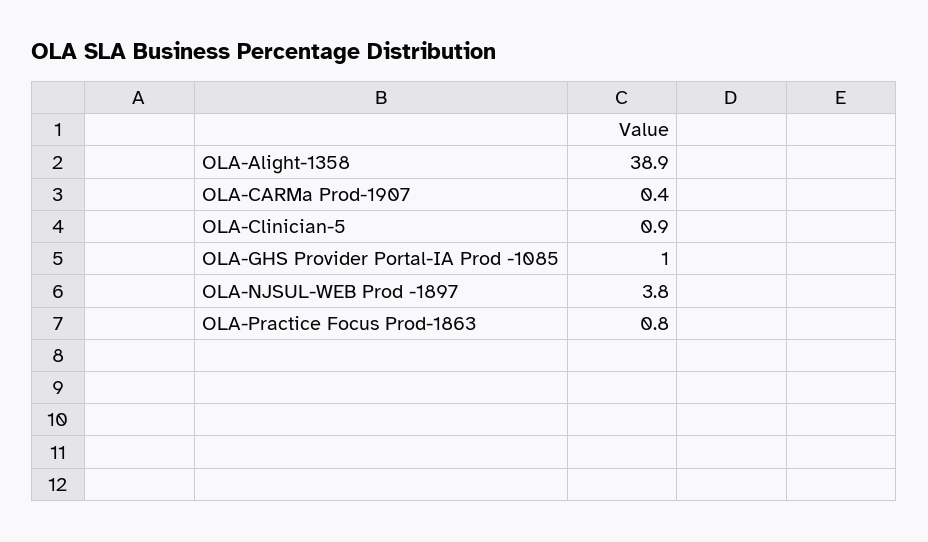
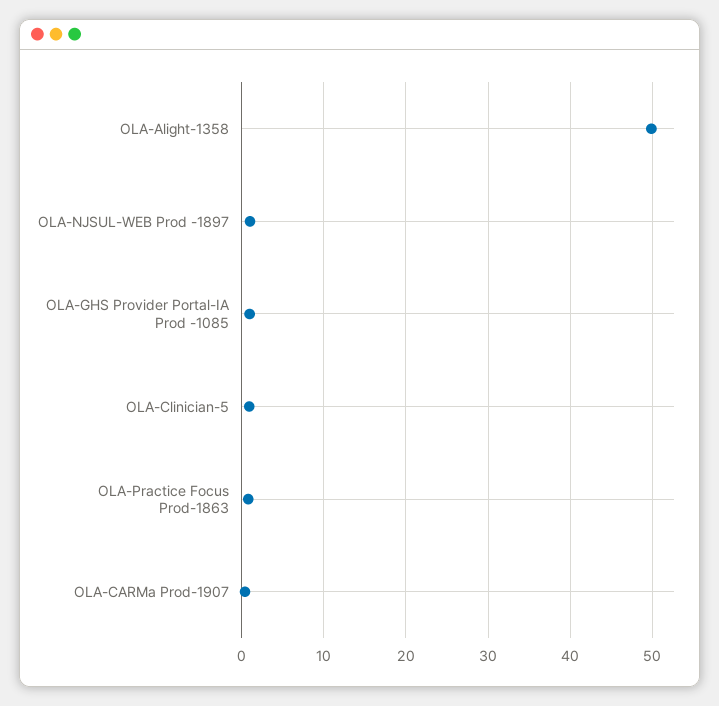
OLA-Alight-1358: 38.9 -> 50
OLA-NJSUL-WEB Prod -1897: 3.8 -> 1

